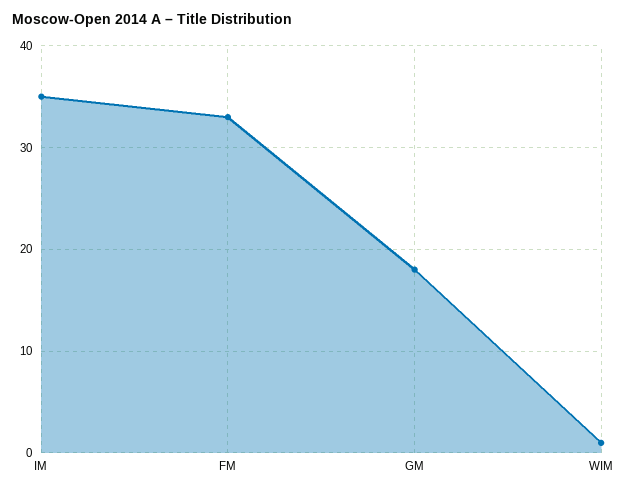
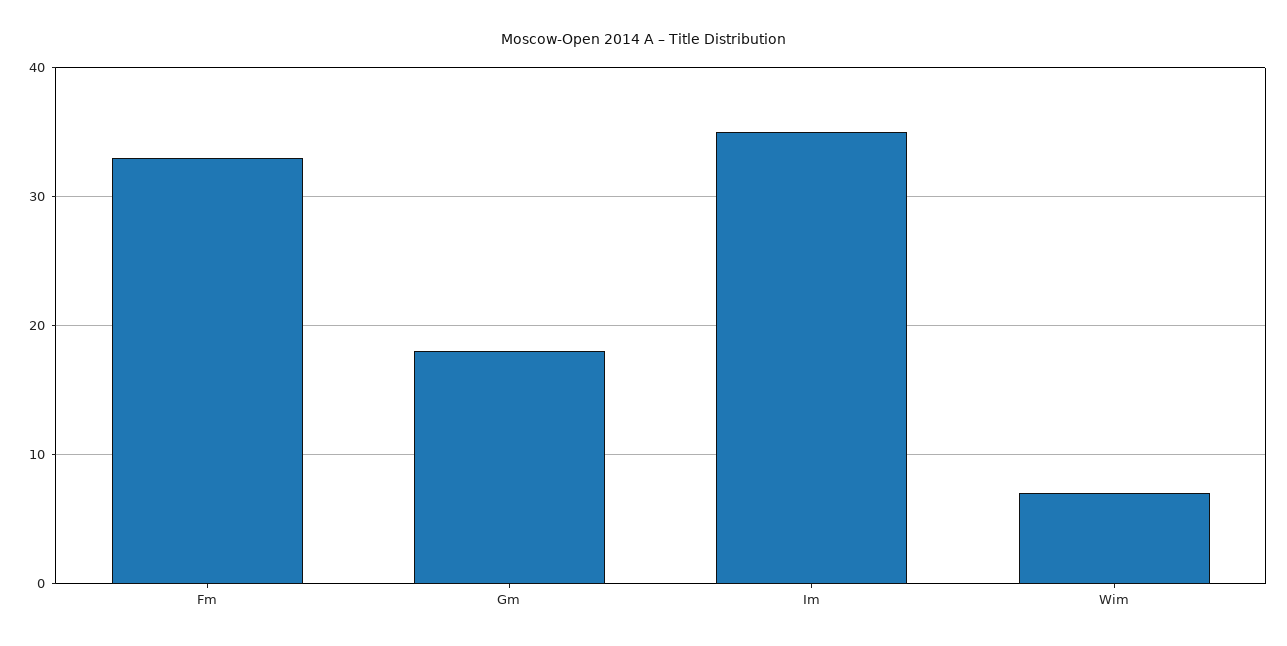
WIM: 1 -> 7

